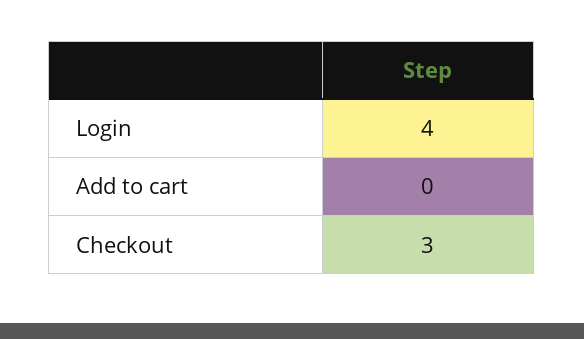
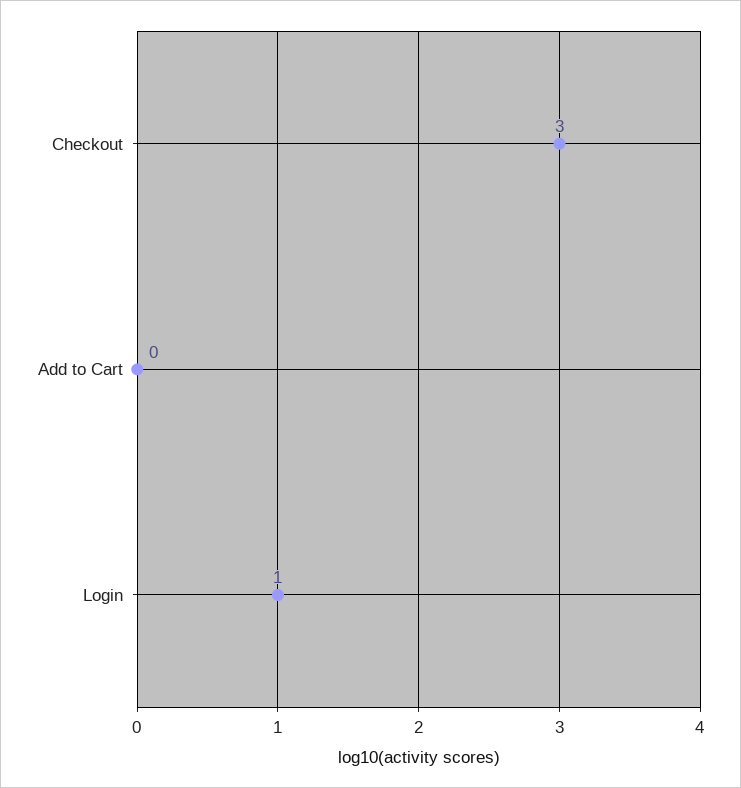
Login: 4 -> 1

